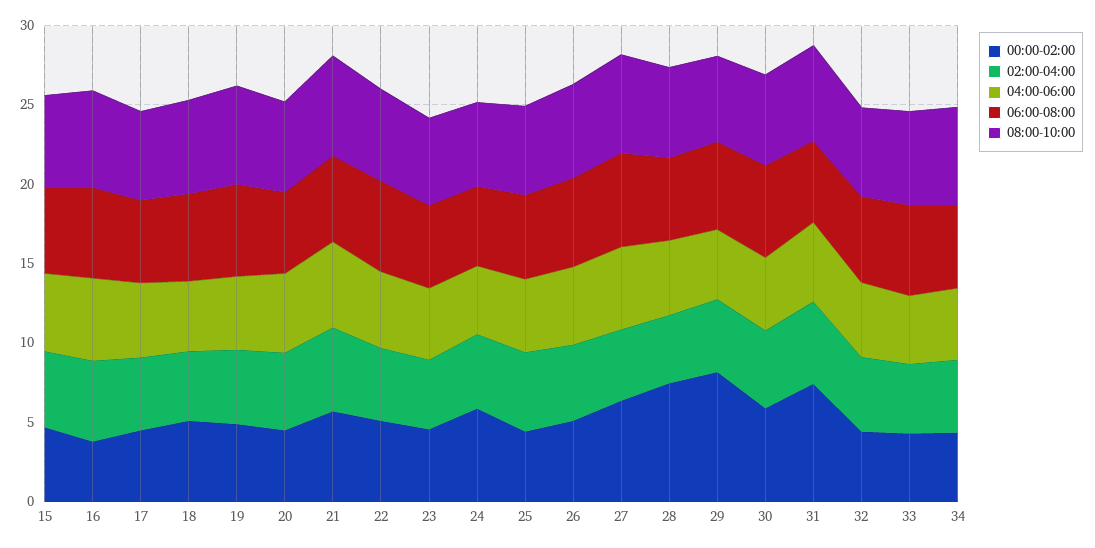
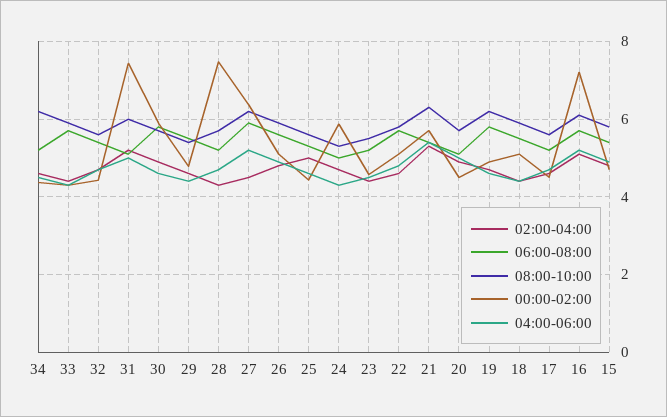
00:00-02:00, 16: 4 -> 7.2
00:00-02:00, 29: 8 -> 4.8

